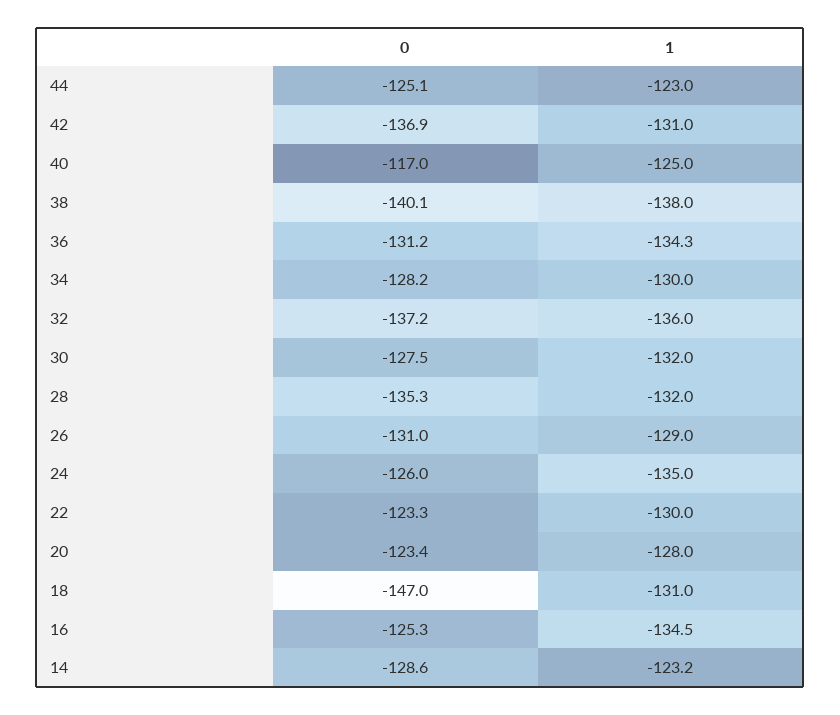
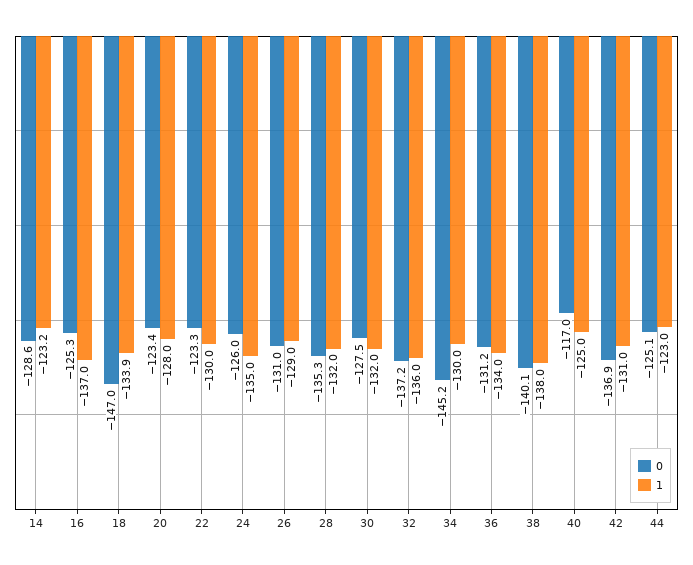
1, 36: -134.3 -> -134
0, 34: -128.2 -> -145.2
1, 18: -131 -> -133.9
1, 16: -134.5 -> -137

